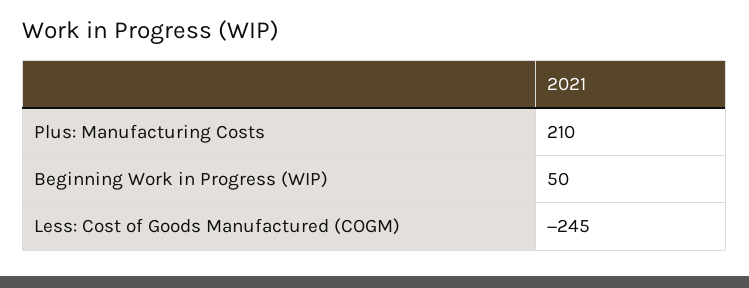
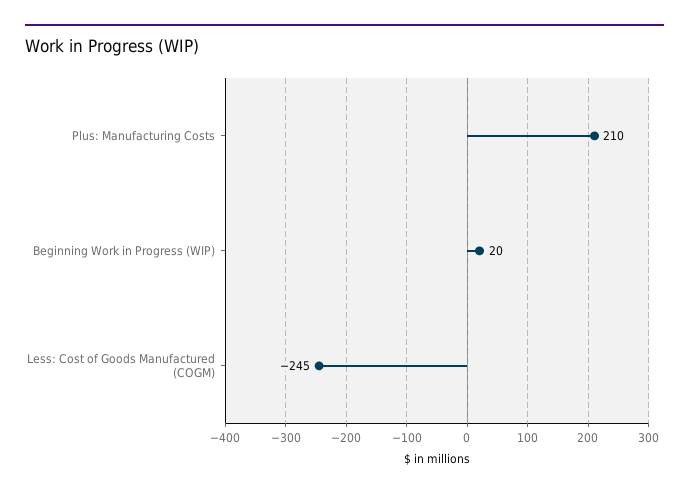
Beginning Work in Progress (WIP): 50 -> 20

